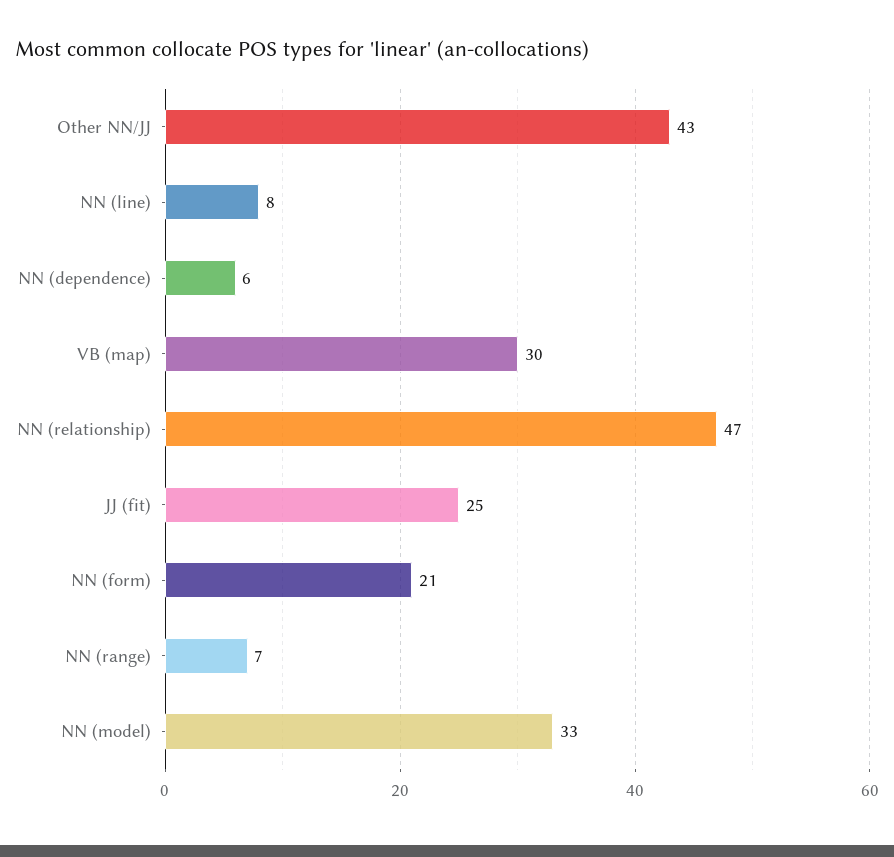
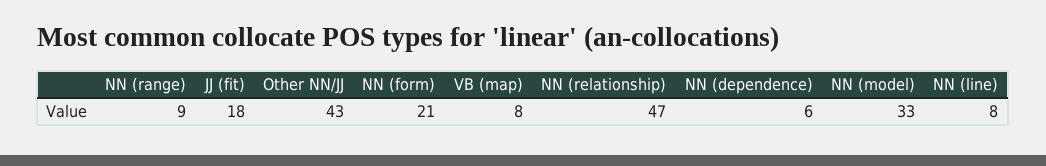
VB (map): 30 -> 8
JJ (fit): 25 -> 18
NN (range): 7 -> 9

